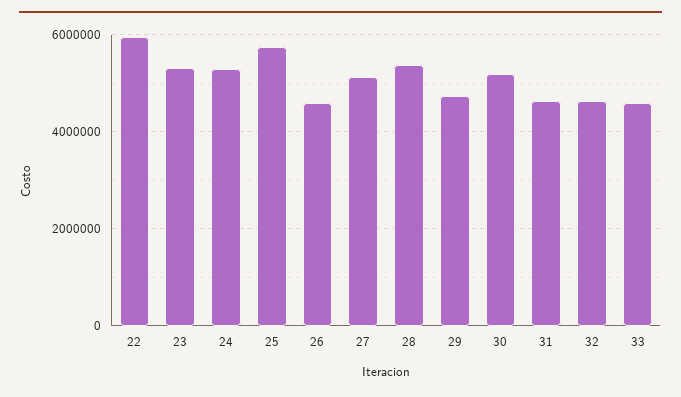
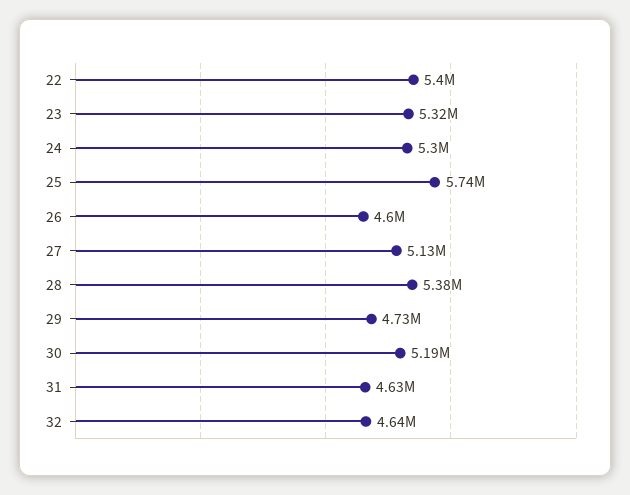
22: 6000000 -> 5400000
33: 4600000 -> none

